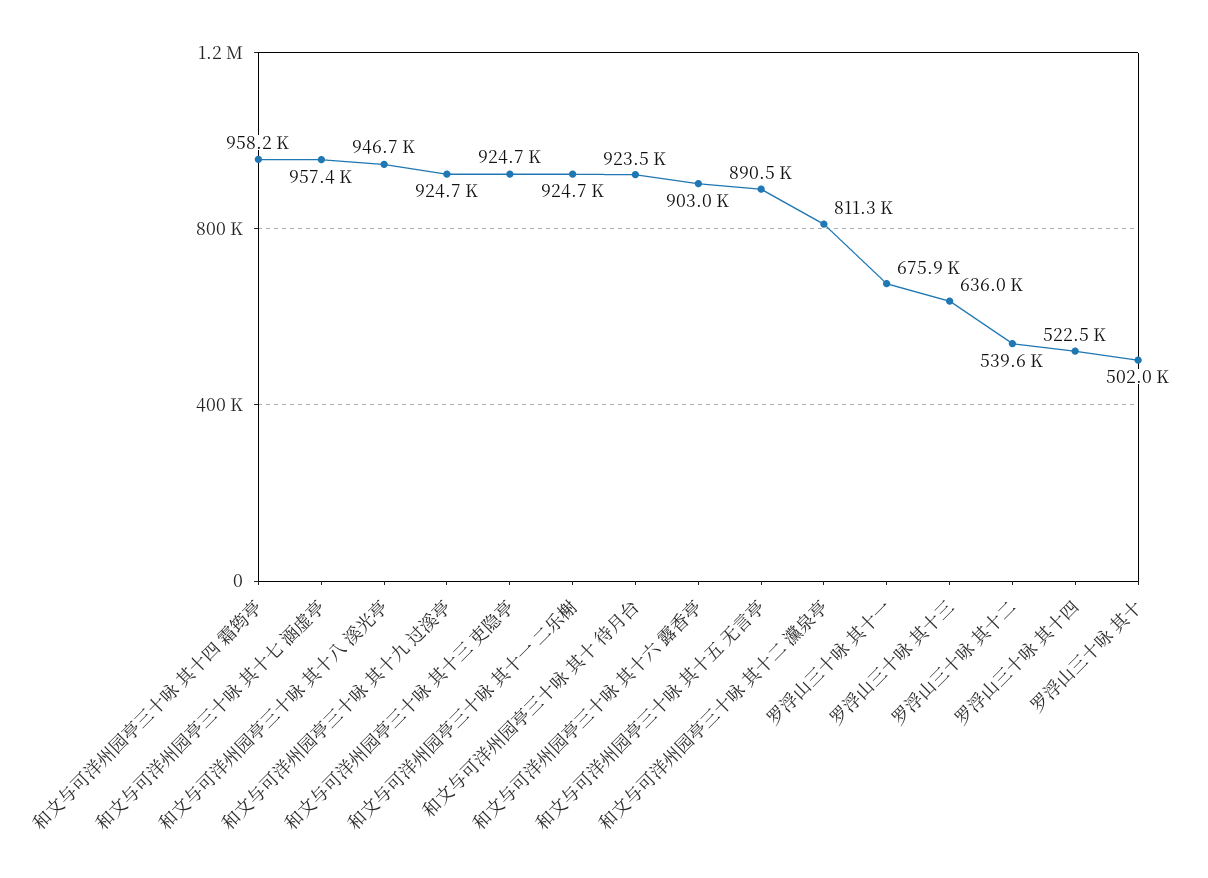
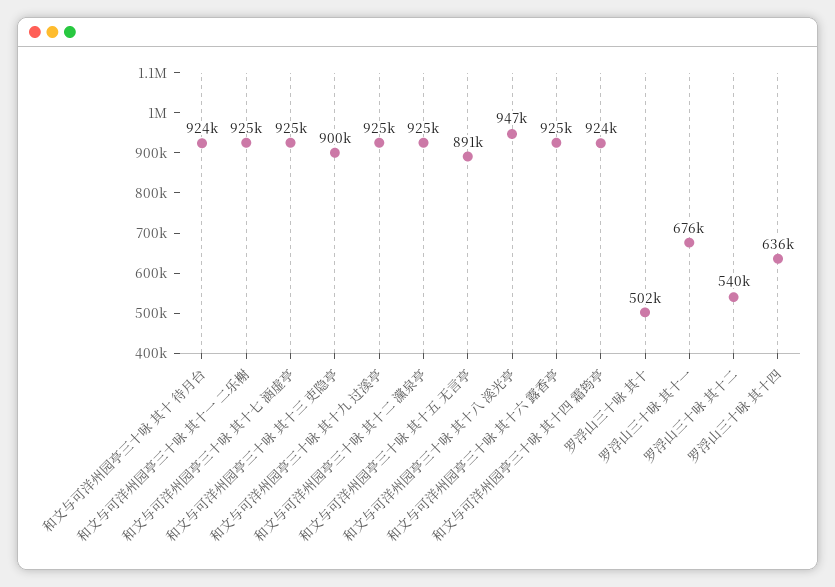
和文与可洋州园亭三十咏 其十四 霜筠亭: 958200 -> 924000
和文与可洋州园亭三十咏 其十七 涵虚亭: 957400 -> 925000
和文与可洋州园亭三十咏 其十三 吏隐亭: 924700 -> 900000
和文与可洋州园亭三十咏 其十六 露香亭: 903000 -> 925000
和文与可洋州园亭三十咏 其十二 灙泉亭: 811300 -> 925000
罗浮山三十咏 其十三: 636000 -> none
罗浮山三十咏 其十四: 522500 -> 636000

